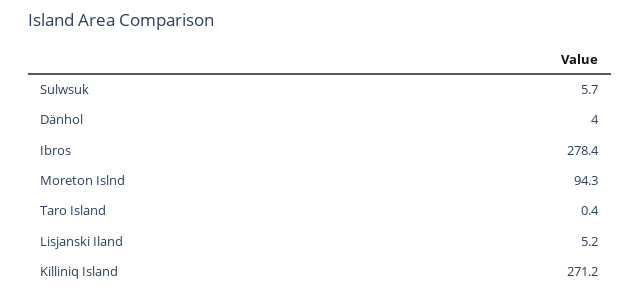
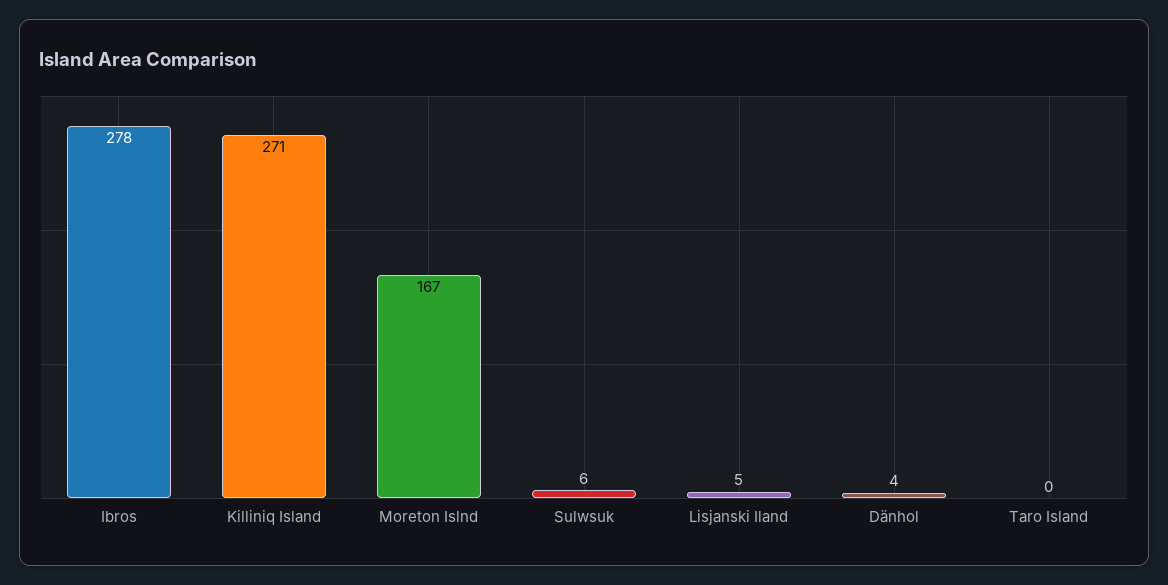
Moreton Islnd: 94.3 -> 167

